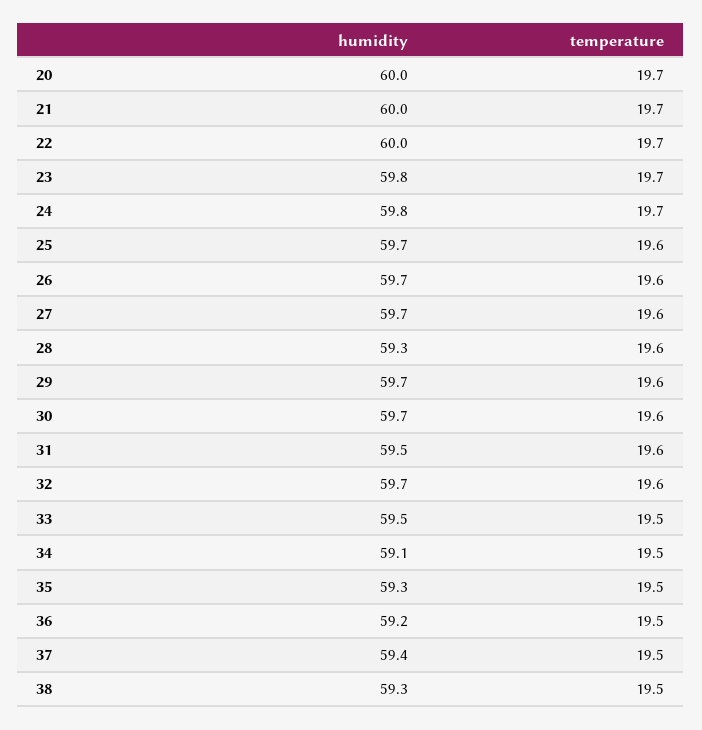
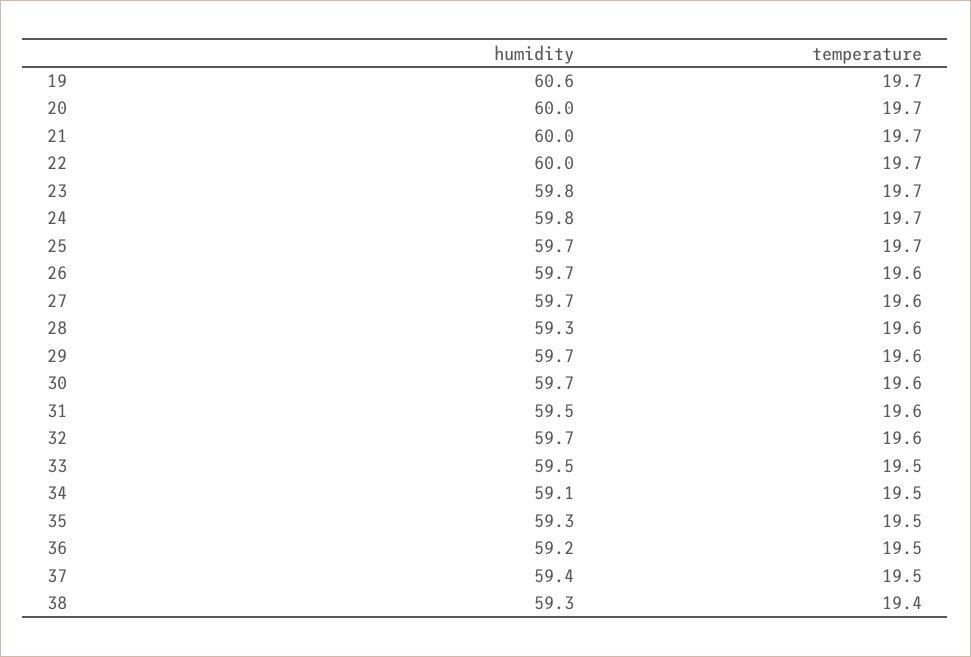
temperature, 25: 19.6 -> 19.7
temperature, 38: 19.5 -> 19.4
humidity, 19: none -> 60.6
temperature, 19: none -> 19.7

